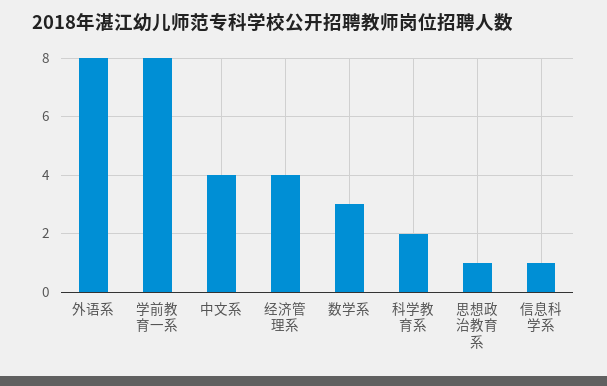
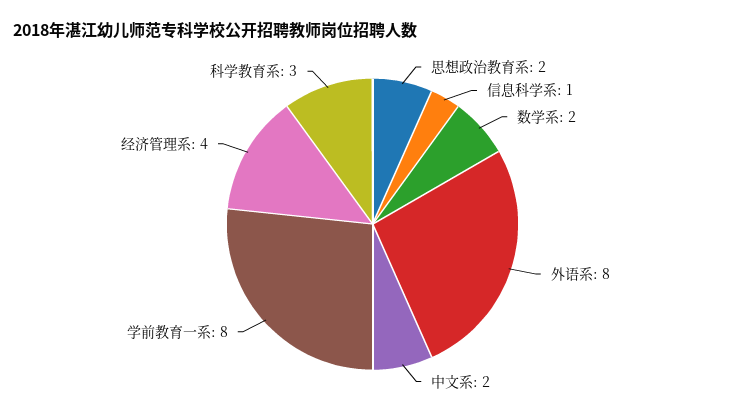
中文系: 4 -> 2
数学系: 3 -> 2
科学教育系: 2 -> 3
思想政治教育系: 1 -> 2

